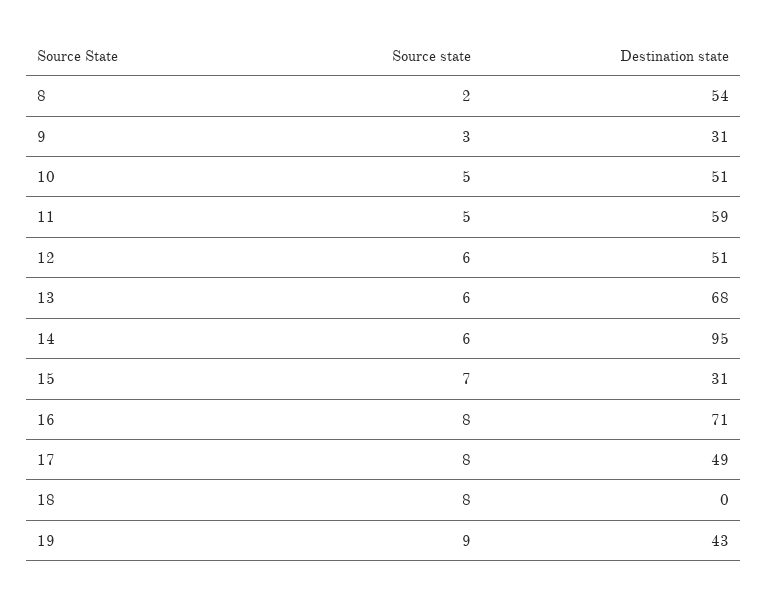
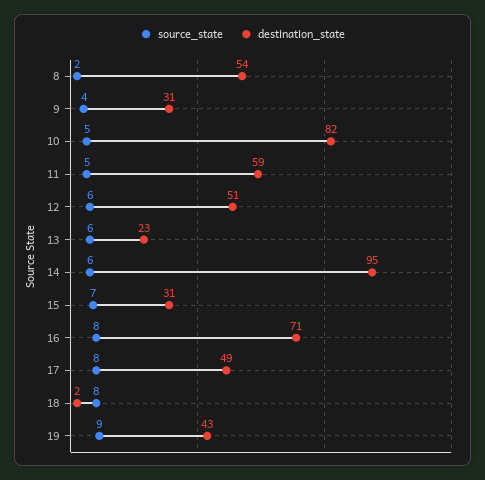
Source state, 9: 3 -> 4
Destination state, 10: 51 -> 82
Destination state, 13: 68 -> 23
Destination state, 18: 0 -> 2

